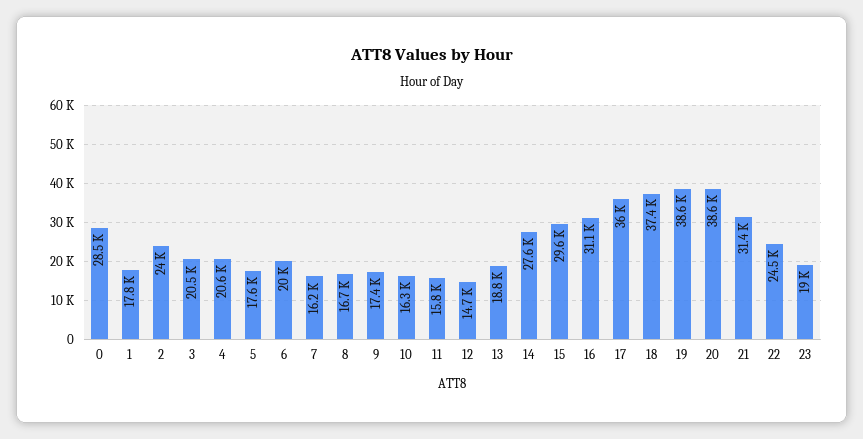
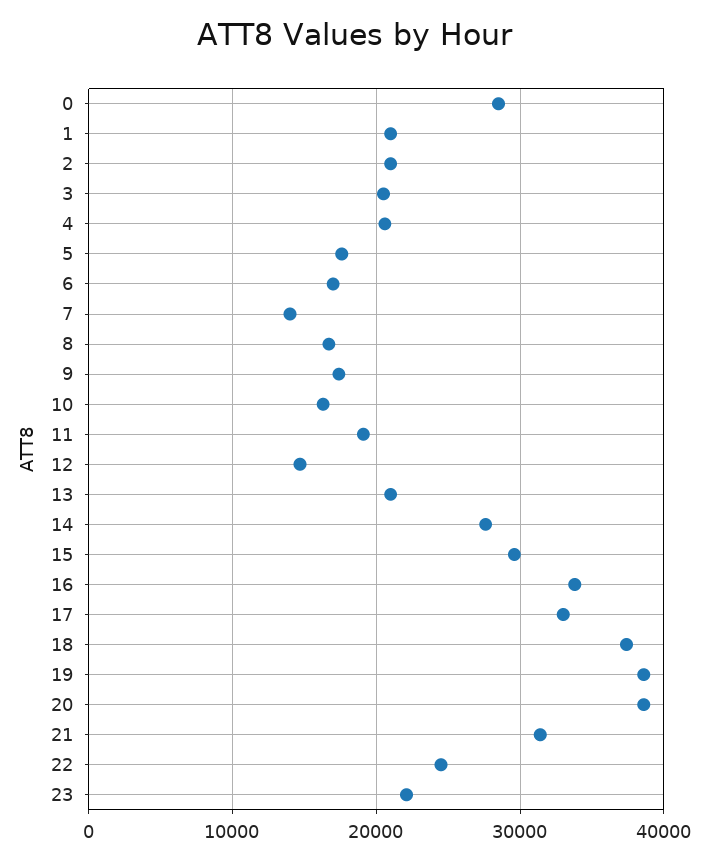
1: 17800 -> 21000
2: 24000 -> 21000
6: 20000 -> 17000
7: 16200 -> 14000
11: 15800 -> 19000
13: 18800 -> 21000
16: 31100 -> 34000
17: 36000 -> 33000
23: 19000 -> 22000

